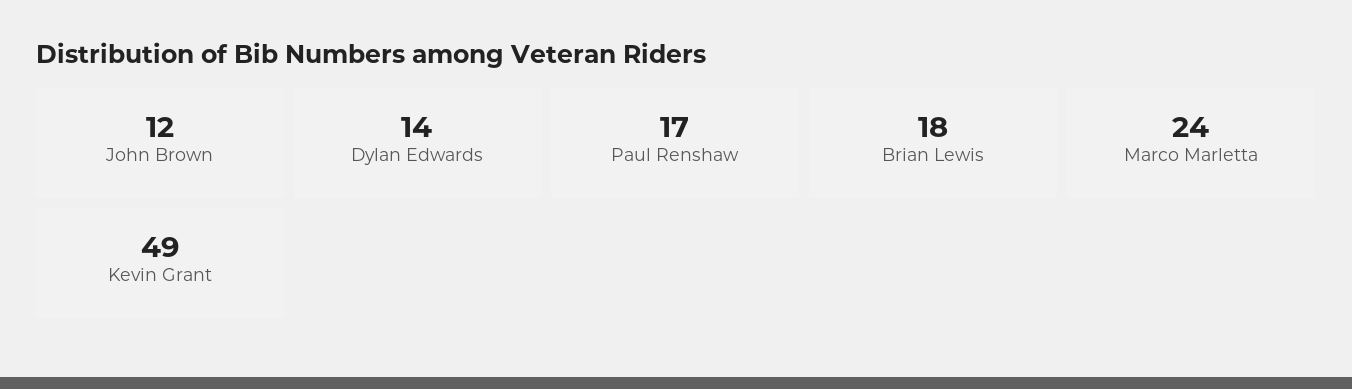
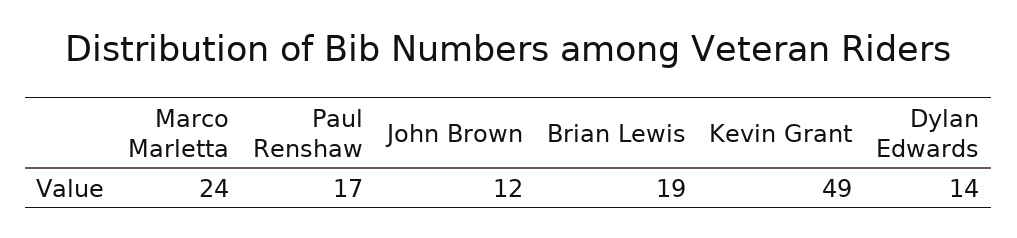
Brian Lewis: 18 -> 19

